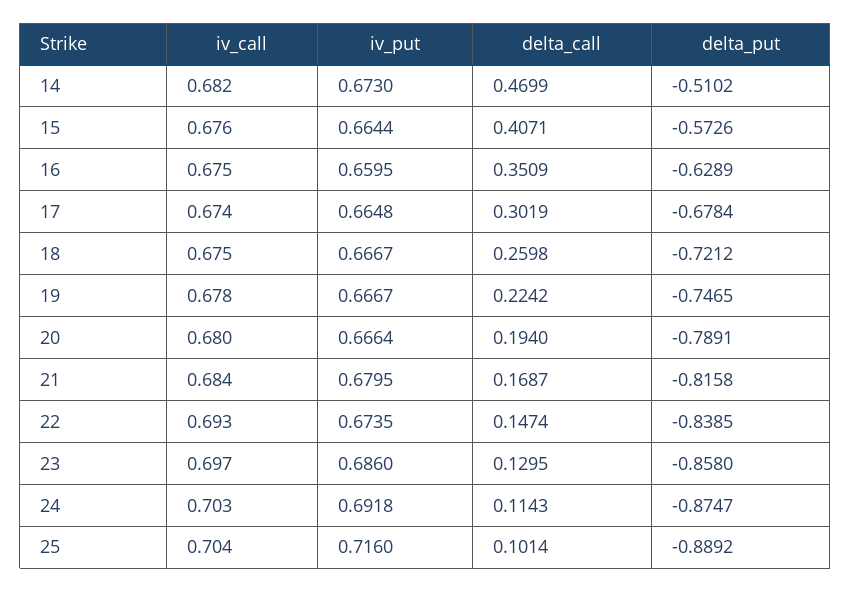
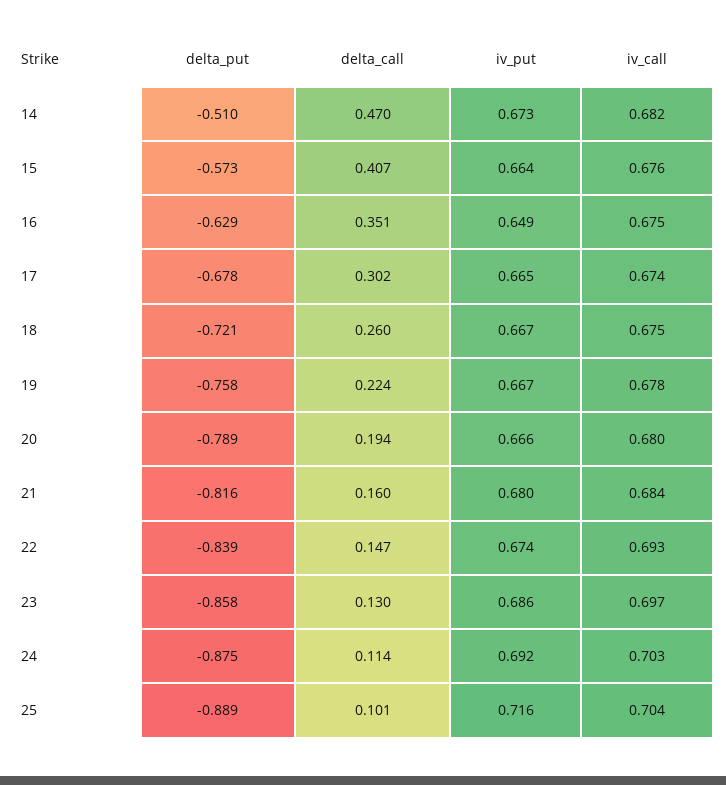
iv_put, 16: 0.6595 -> 0.649
delta_put, 19: -0.7465 -> -0.758
delta_call, 21: 0.1687 -> 0.16

